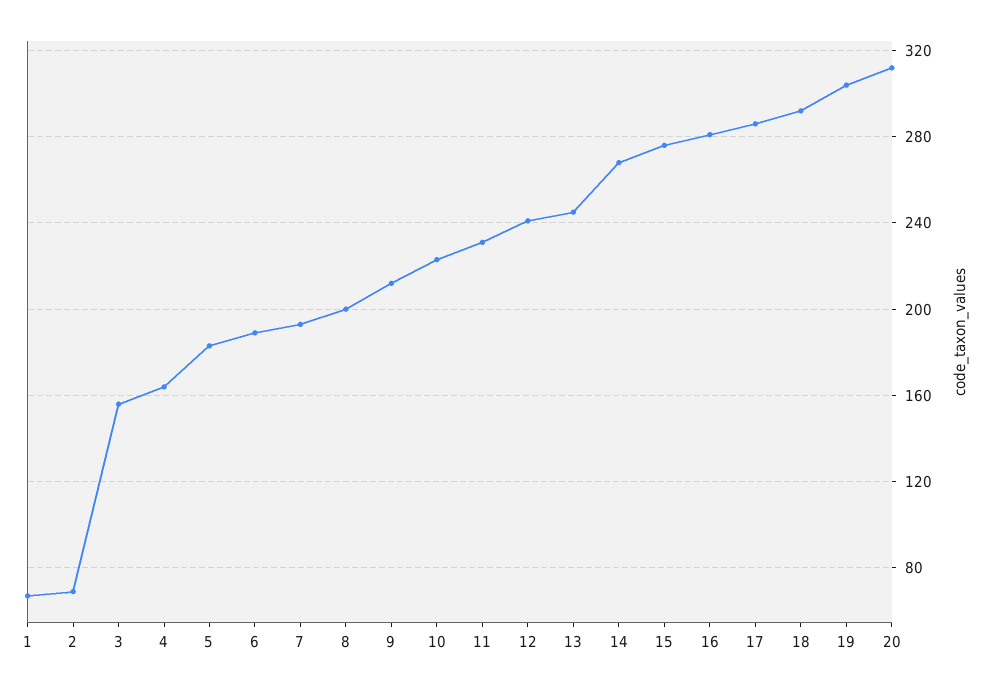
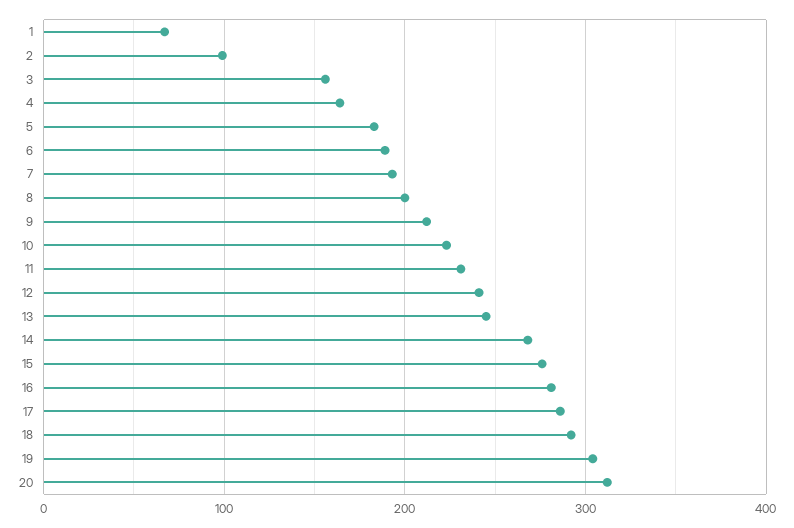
2: 70 -> 100

